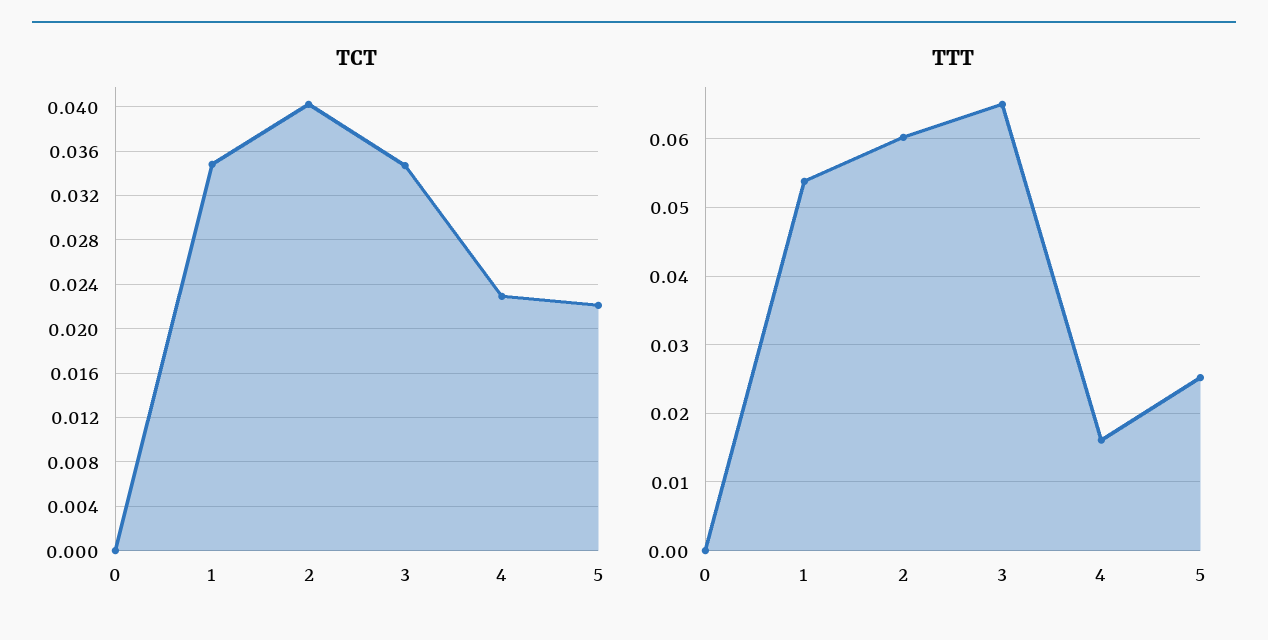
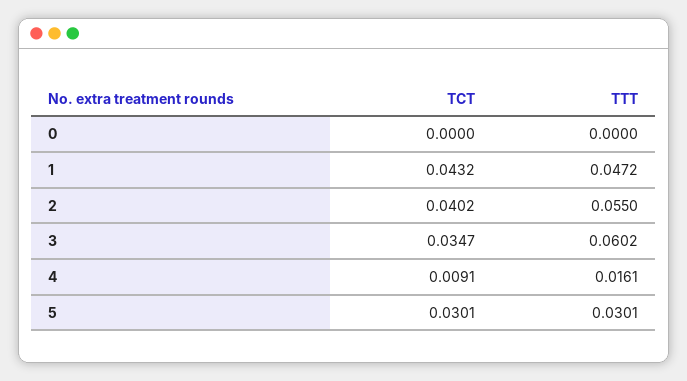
TCT, 1: 0.035 -> 0.0432
TCT, 4: 0.023 -> 0.0091
TCT, 5: 0.022 -> 0.0301
TTT, 1: 0.054 -> 0.0472
TTT, 2: 0.06 -> 0.055
TTT, 3: 0.065 -> 0.0602
TTT, 5: 0.025 -> 0.0301

